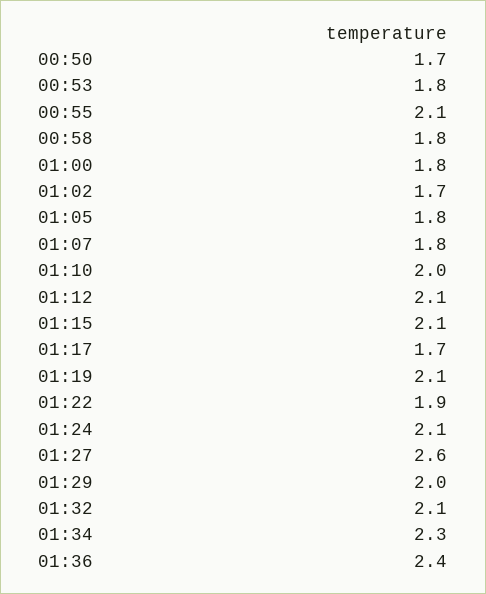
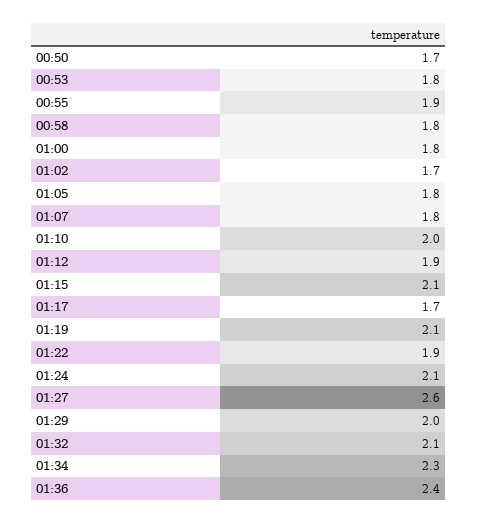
00:55: 2.1 -> 1.9
01:12: 2.1 -> 1.9

